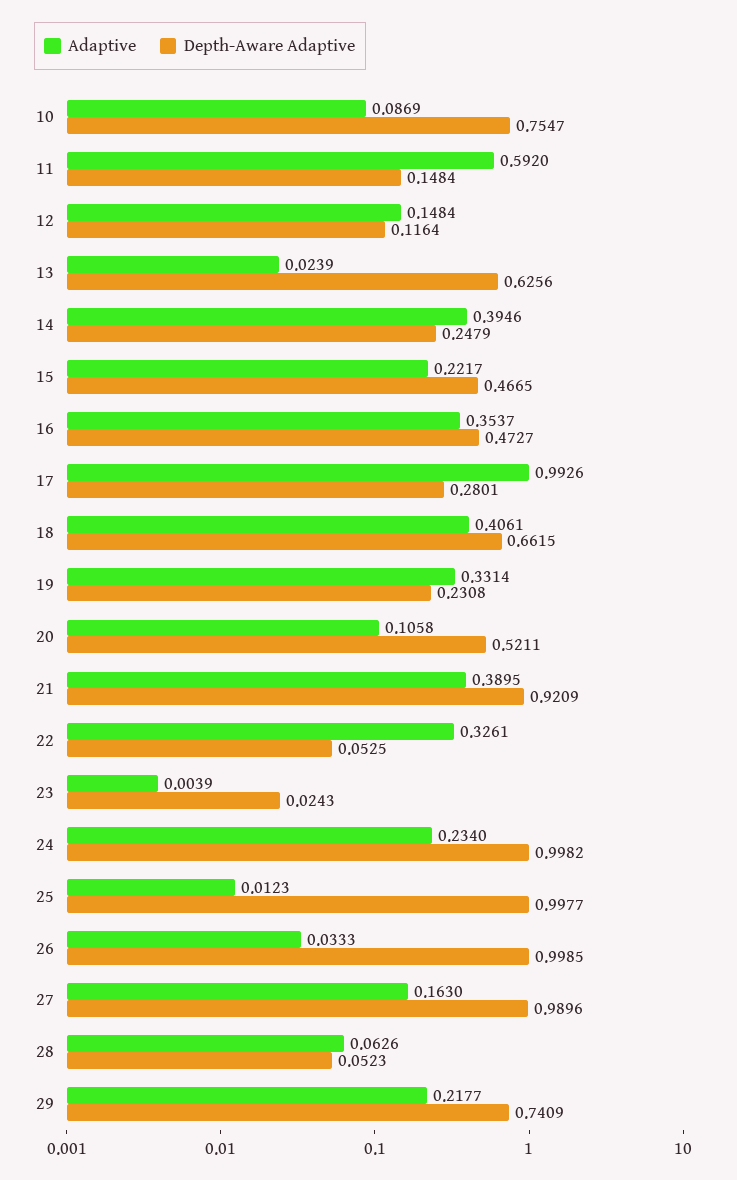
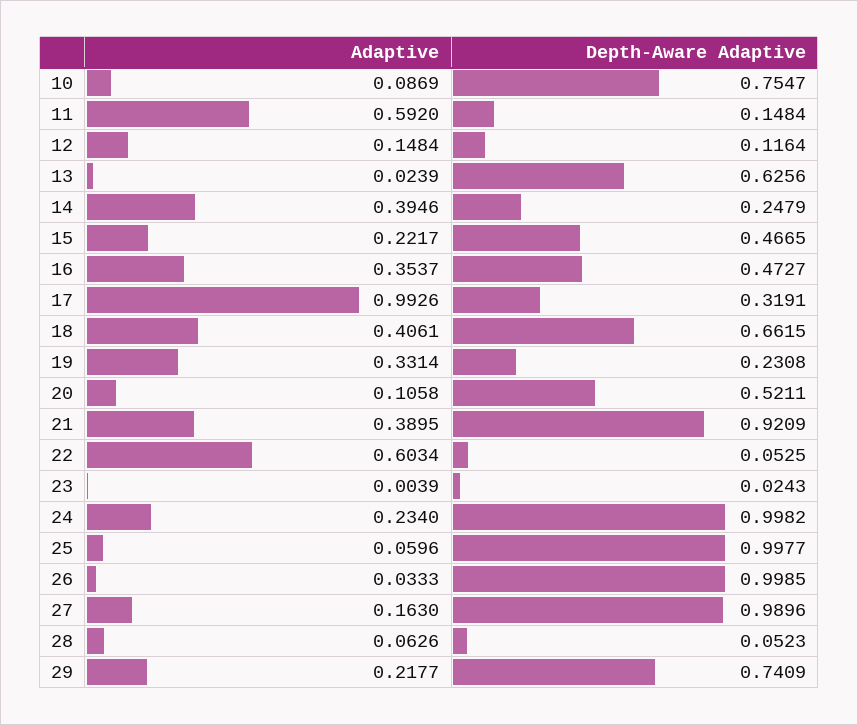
Depth-Aware Adaptive, 17: 0.2801 -> 0.3191
Adaptive, 22: 0.3261 -> 0.6034
Adaptive, 25: 0.0123 -> 0.0596

